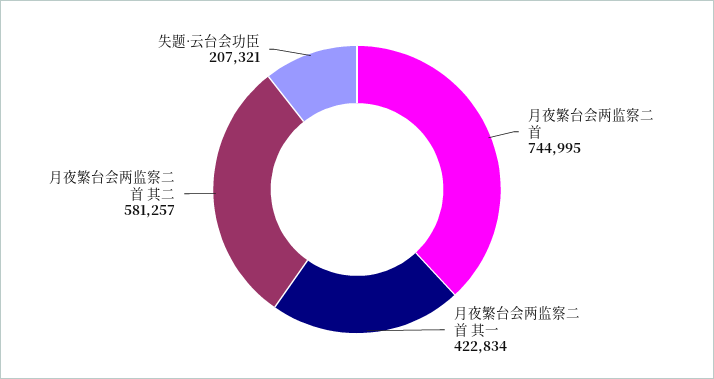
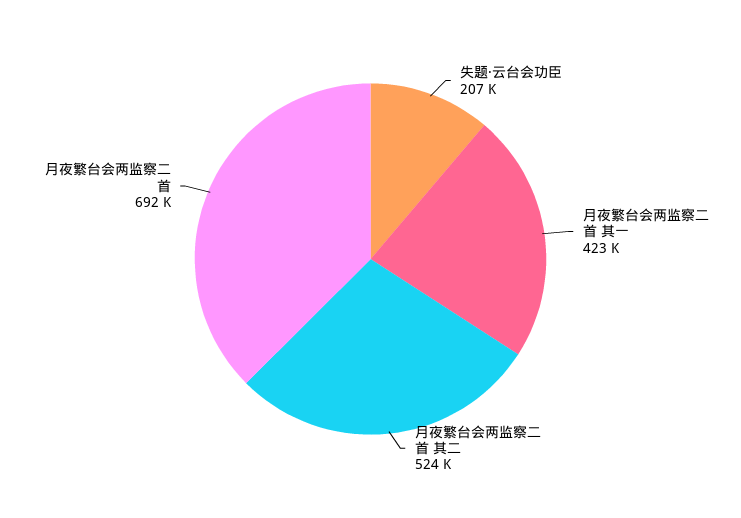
月夜繁台会两监察二首: 744995 -> 692000
月夜繁台会两监察二首 其二: 581257 -> 524000

